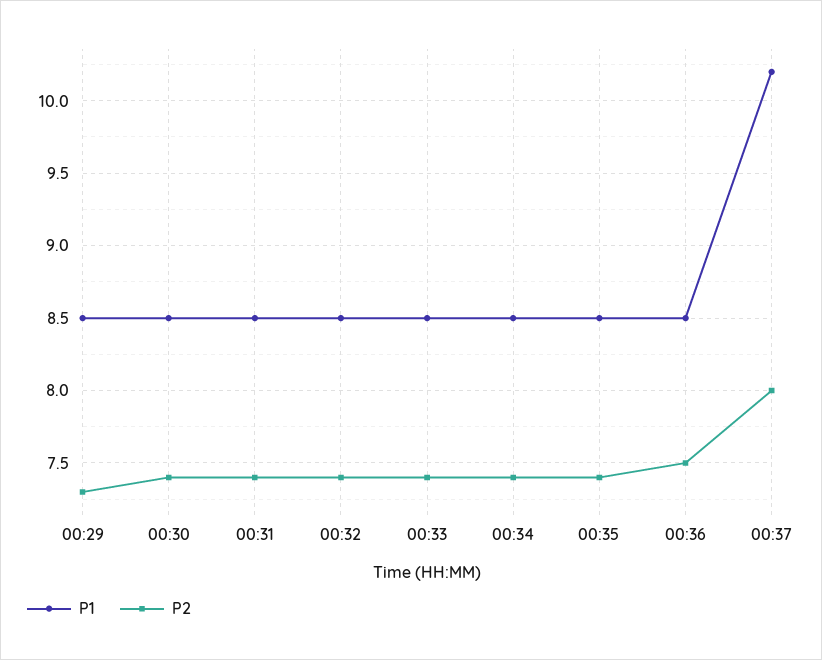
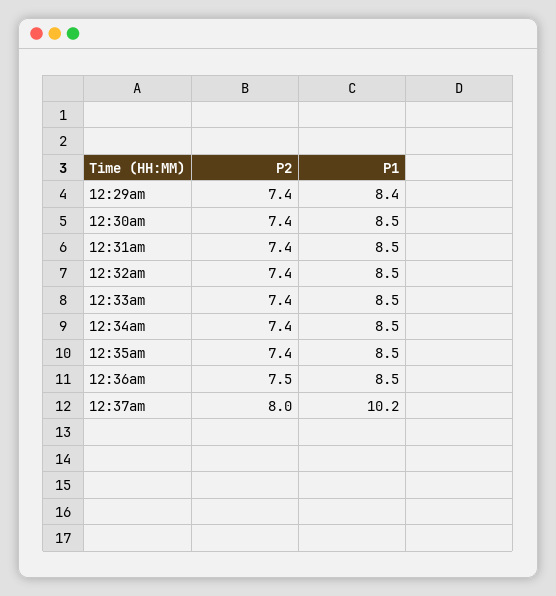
P1, 00:29: 8.5 -> 8.4
P2, 00:29: 7.3 -> 7.4

